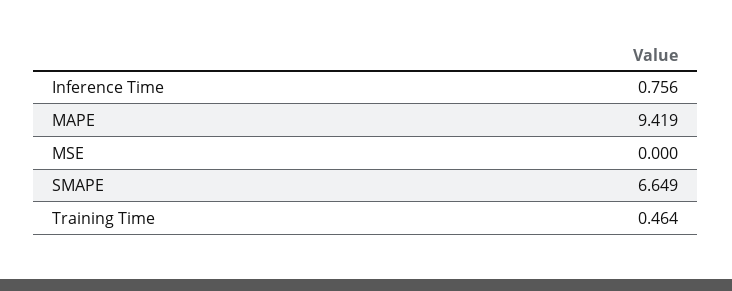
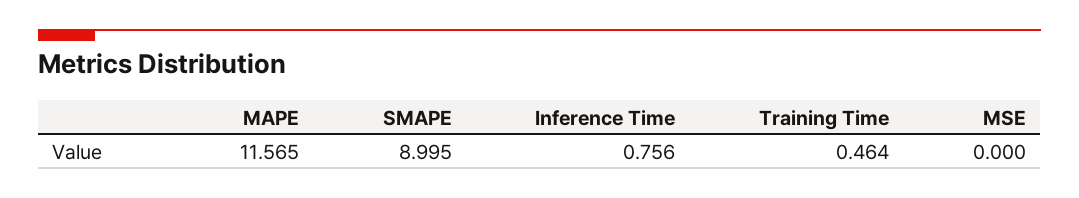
MAPE: 9.419 -> 11.565
SMAPE: 6.649 -> 8.995

